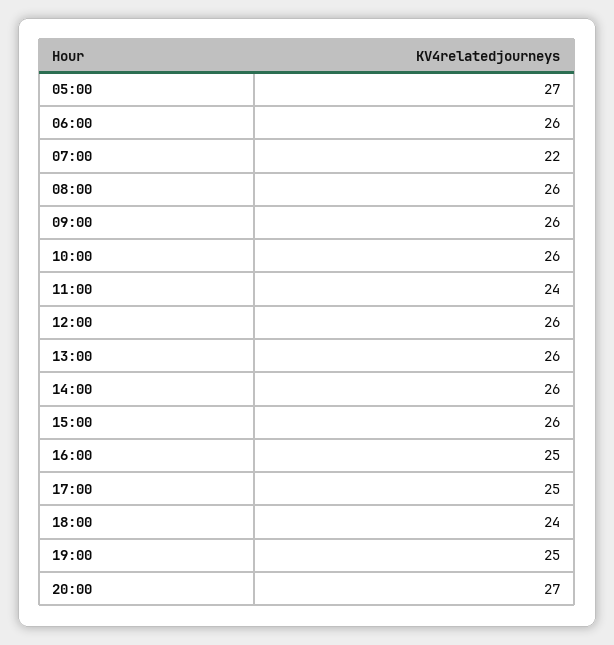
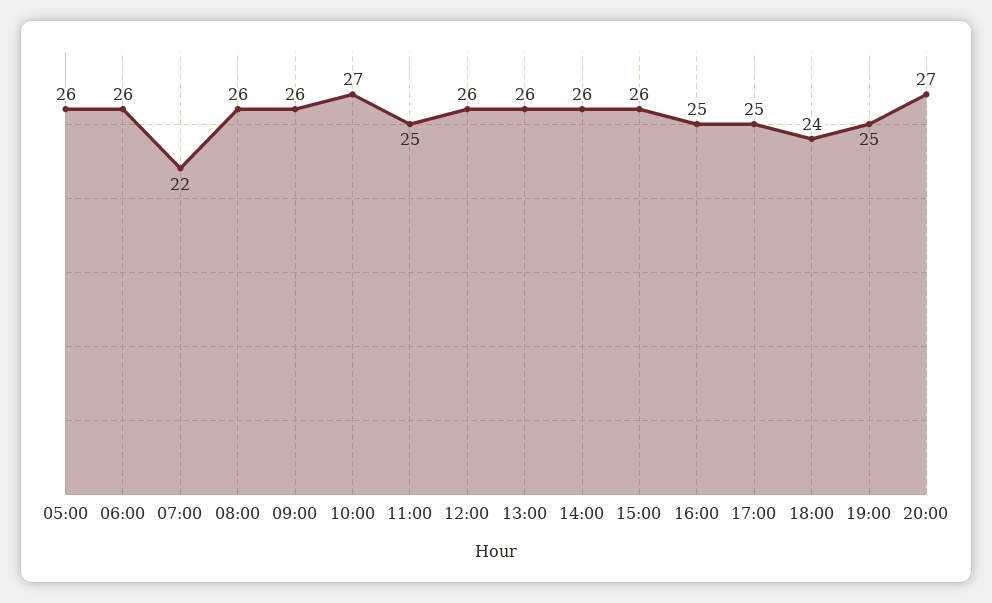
05:00: 27 -> 26
10:00: 26 -> 27
11:00: 24 -> 25

